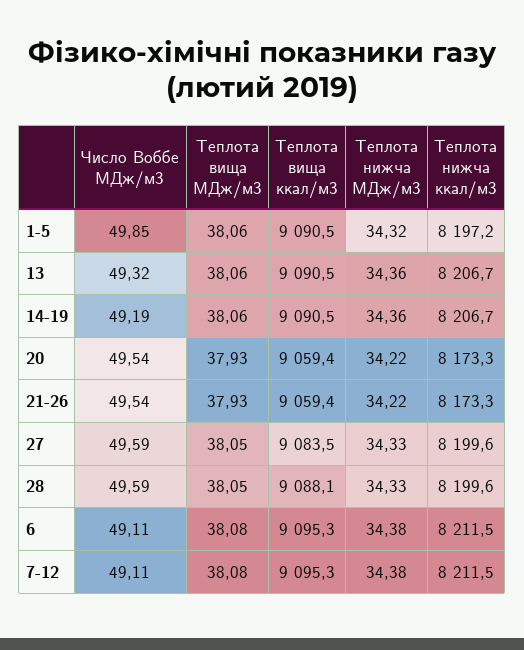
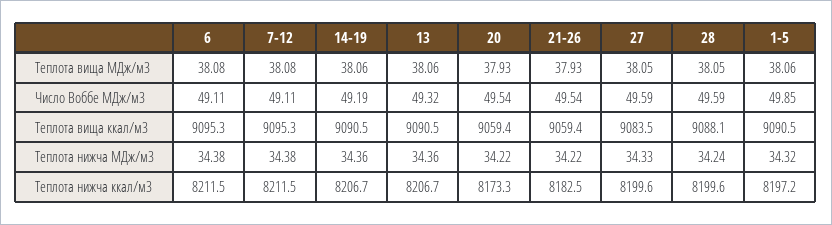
Теплота нижча ккал/м3, 21-26: 8173.3 -> 8182.5
Теплота нижча МДж/м3, 28: 34.33 -> 34.24

